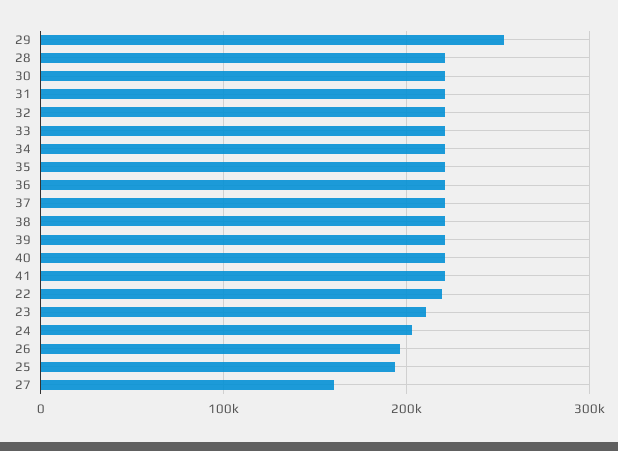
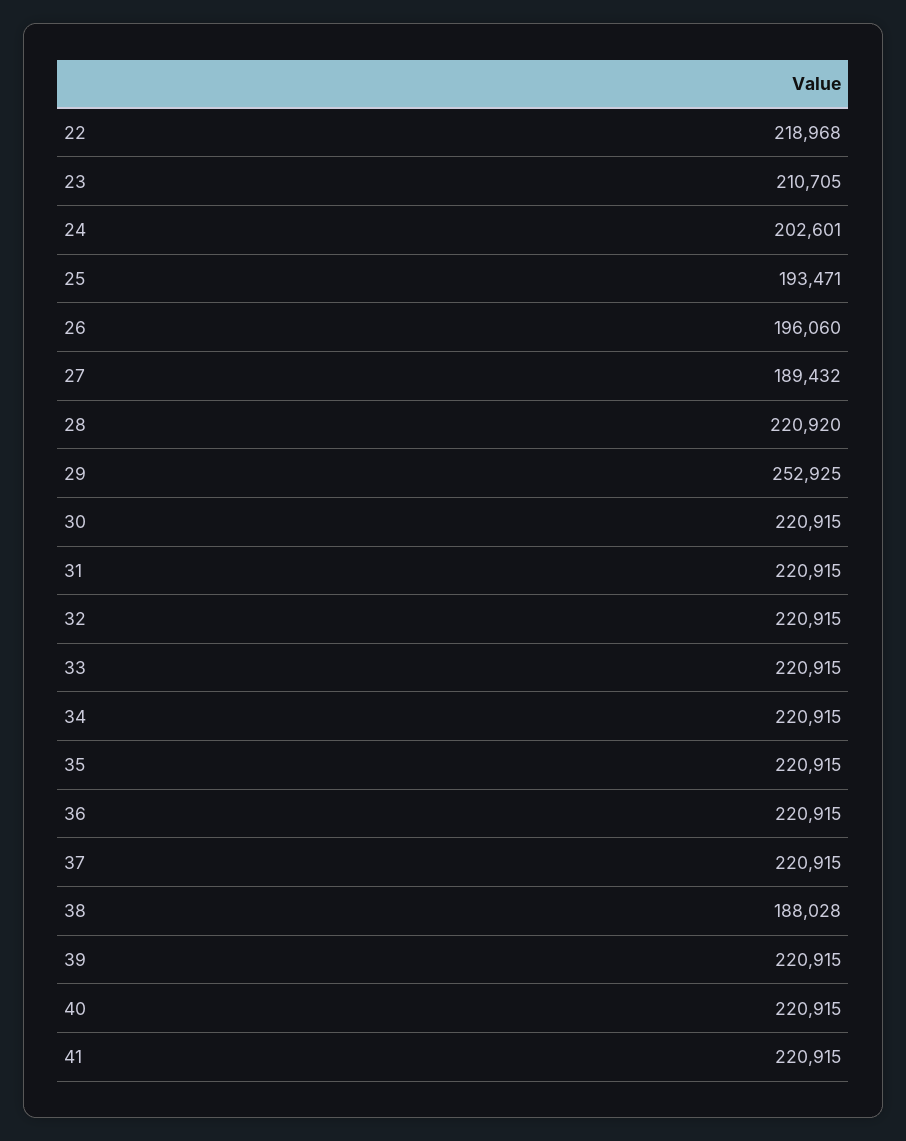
38: 220000 -> 188028
27: 160000 -> 189432

